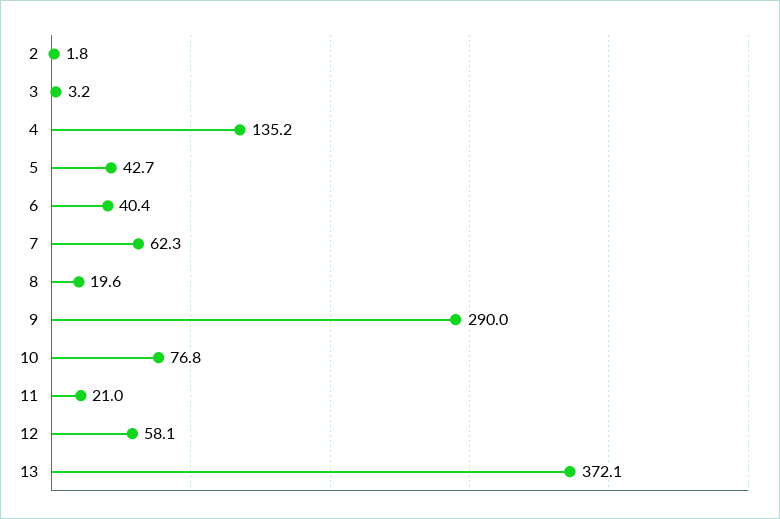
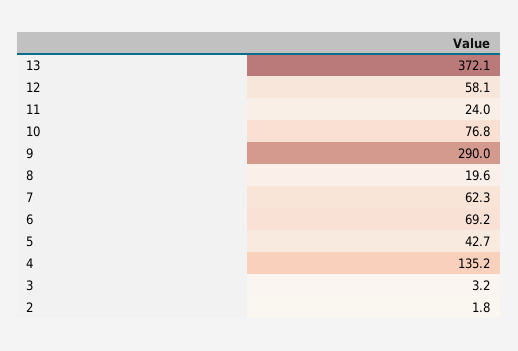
6: 40.4 -> 69.2
11: 21 -> 24

